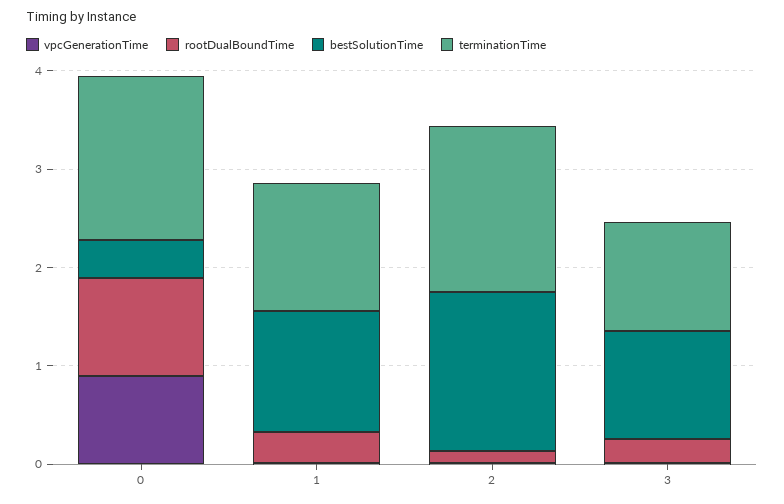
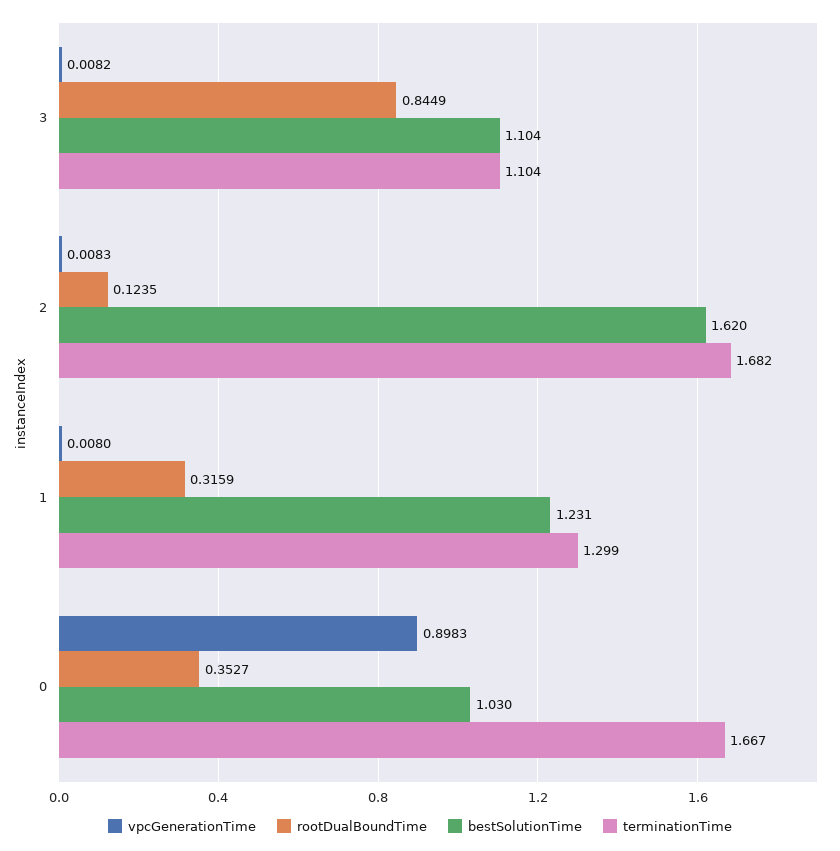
rootDualBoundTime, 0: 1 -> 0.3527
bestSolutionTime, 0: 0.4 -> 1.03
rootDualBoundTime, 3: 0.2 -> 0.8449

